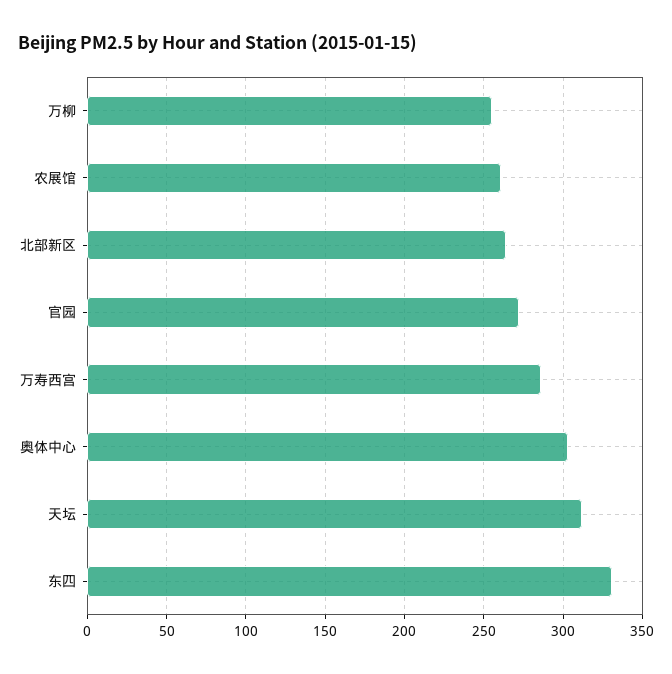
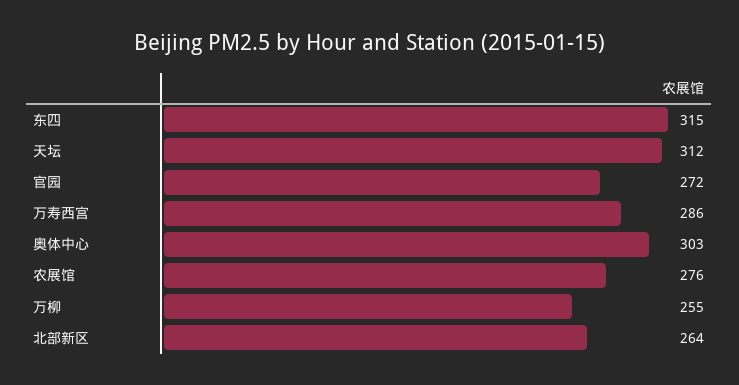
农展馆: 260 -> 276
东四: 330 -> 315

